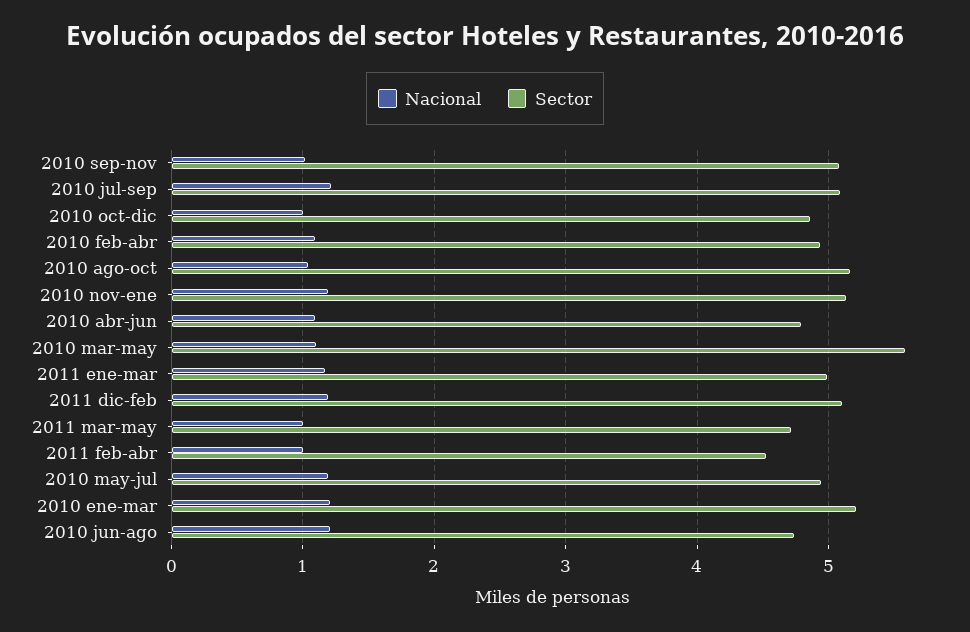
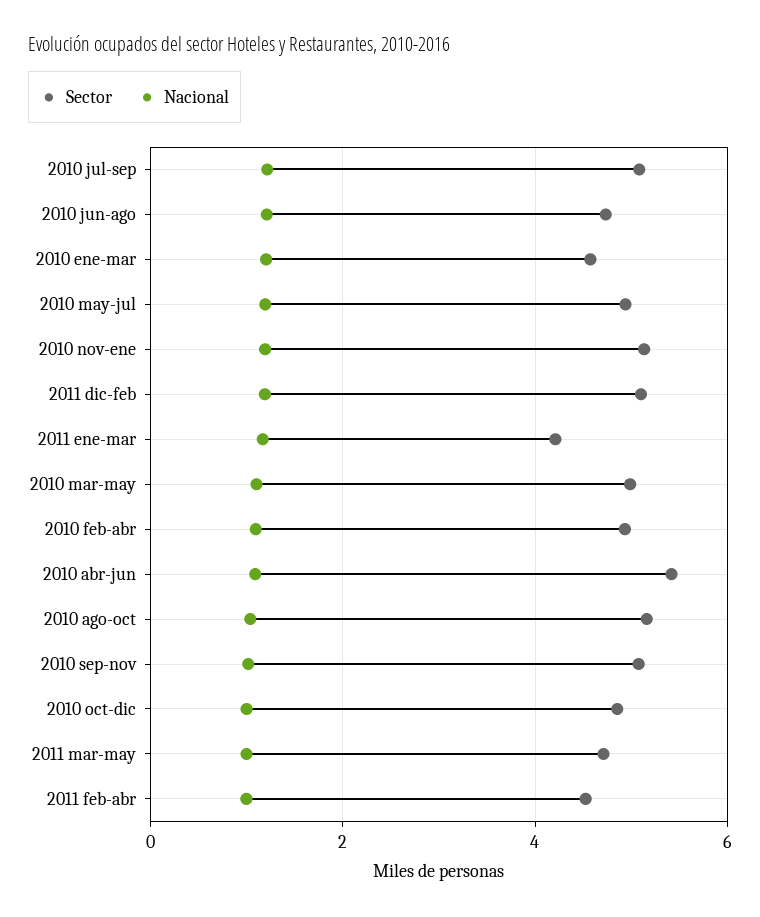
Sector, 2010 abr-jun: 4.8 -> 5.4
Sector, 2010 mar-may: 5.6 -> 5
Sector, 2011 ene-mar: 5 -> 4.2
Sector, 2010 ene-mar: 5.2 -> 4.6

